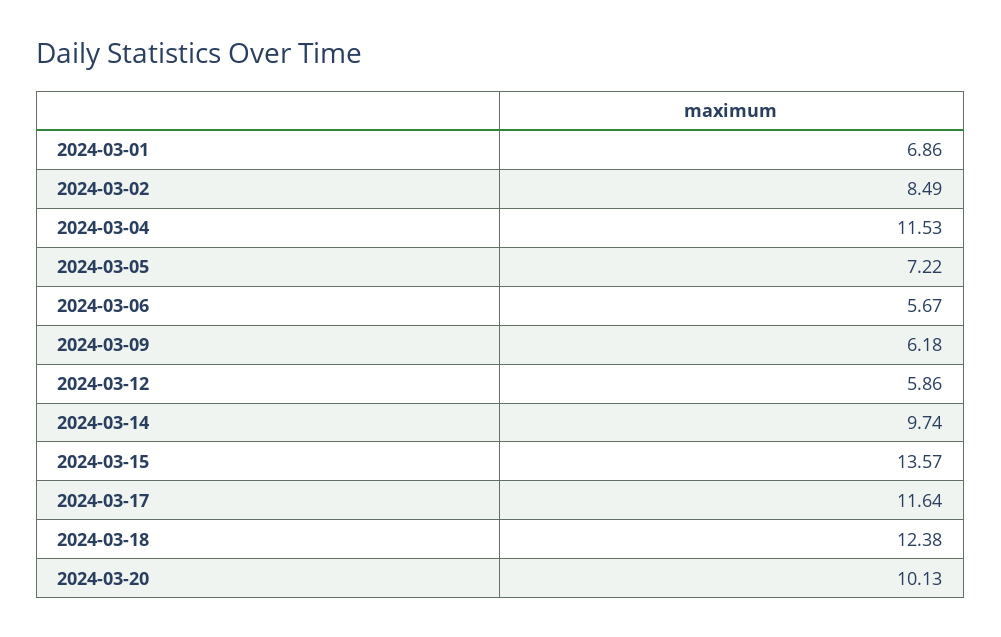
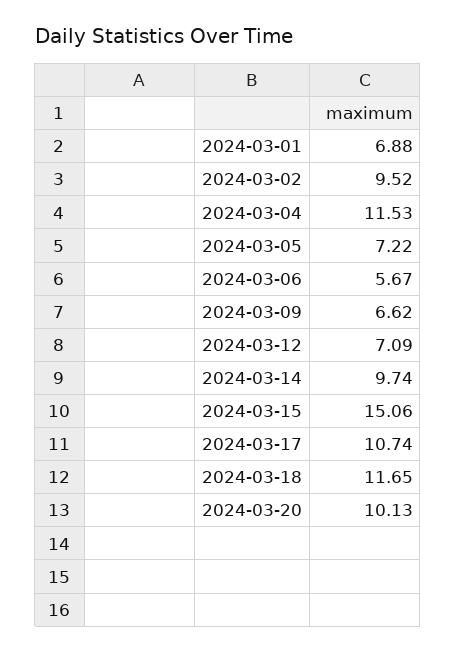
2024-03-01: 6.86 -> 6.88
2024-03-02: 8.49 -> 9.52
2024-03-09: 6.18 -> 6.62
2024-03-12: 5.86 -> 7.09
2024-03-15: 13.57 -> 15.06
2024-03-17: 11.64 -> 10.74
2024-03-18: 12.38 -> 11.65

